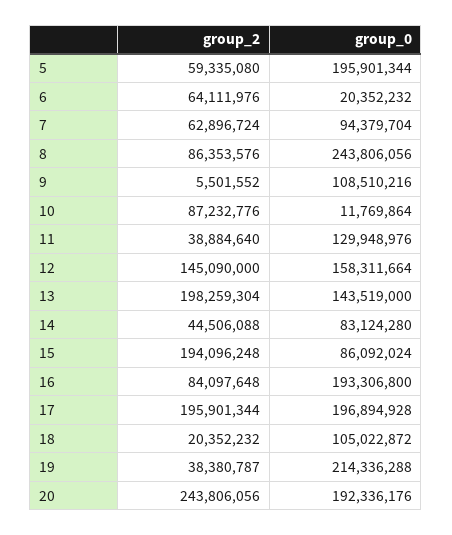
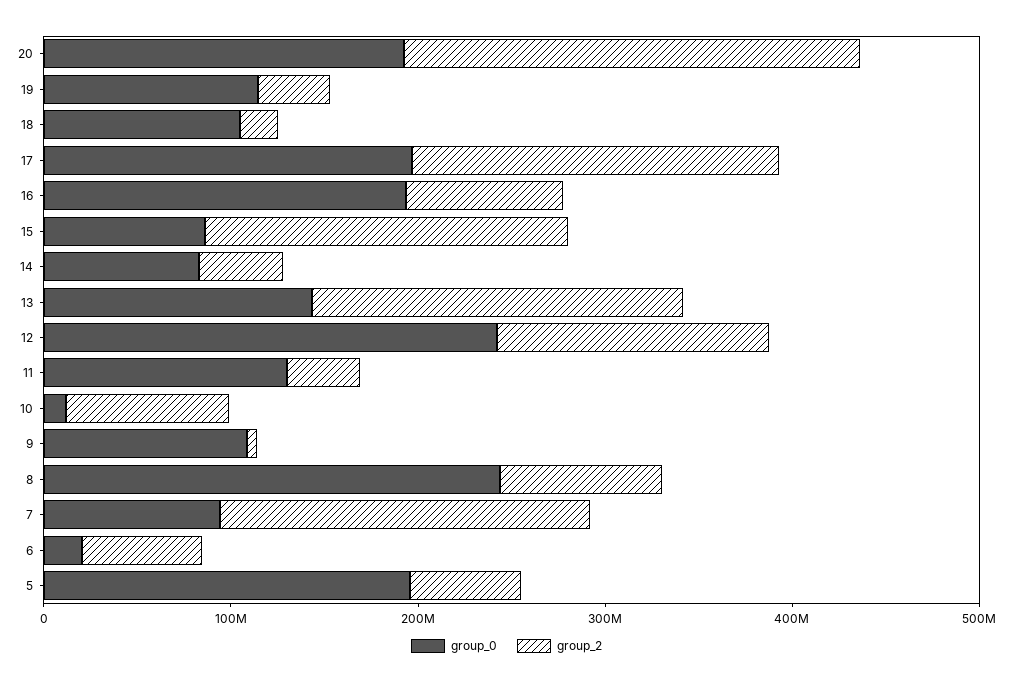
group_2, 7: 62896724 -> 200000000
group_0, 12: 158311664 -> 240000000
group_0, 19: 214336288 -> 120000000

